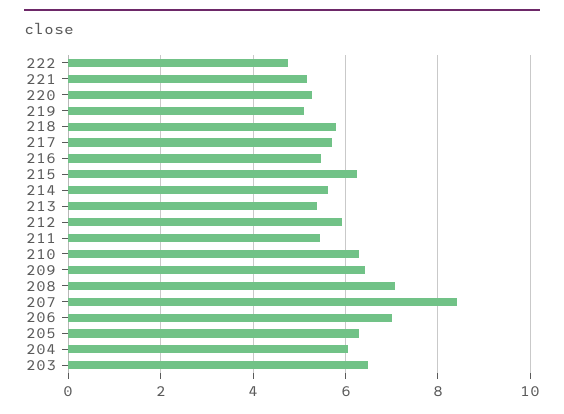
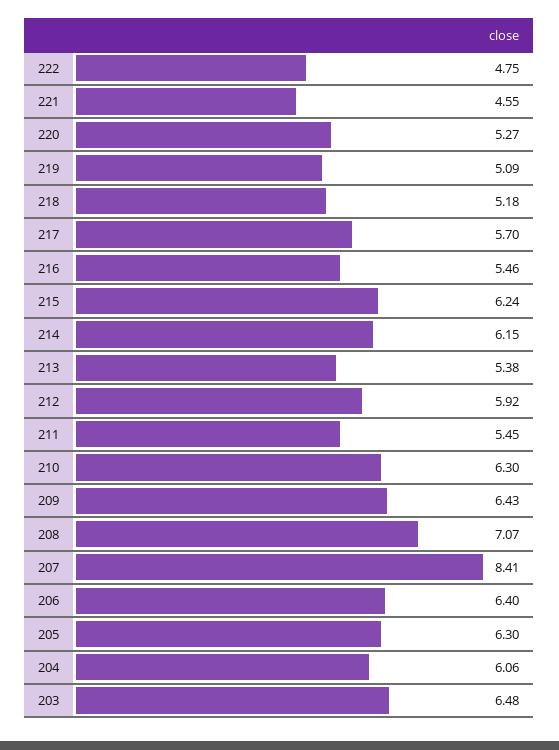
221: 5.2 -> 4.55
218: 5.8 -> 5.18
214: 5.6 -> 6.15
206: 7 -> 6.4

